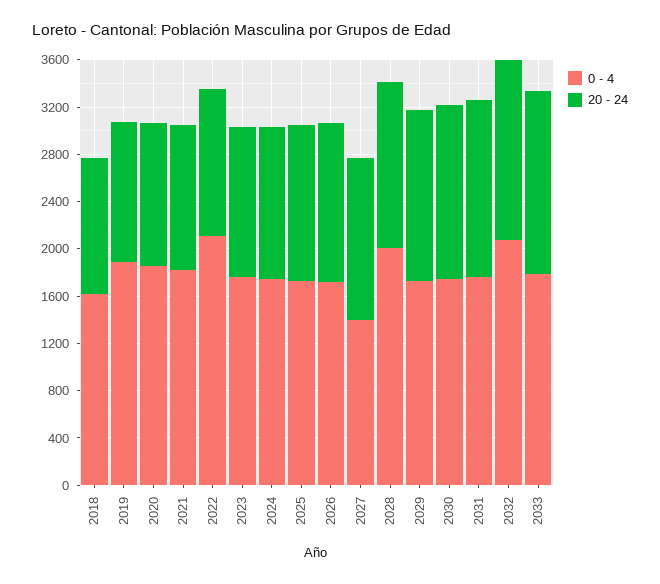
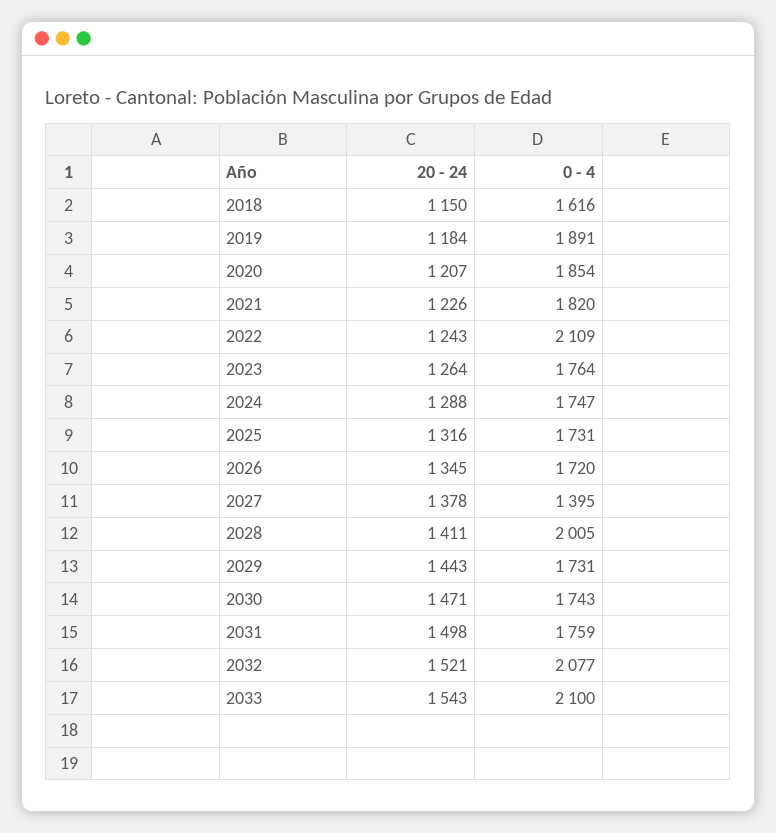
0 - 4, 2033: 1800 -> 2100

